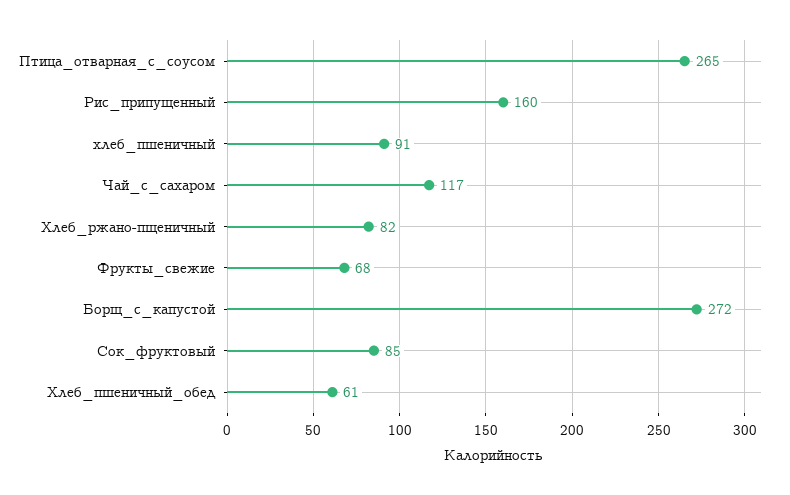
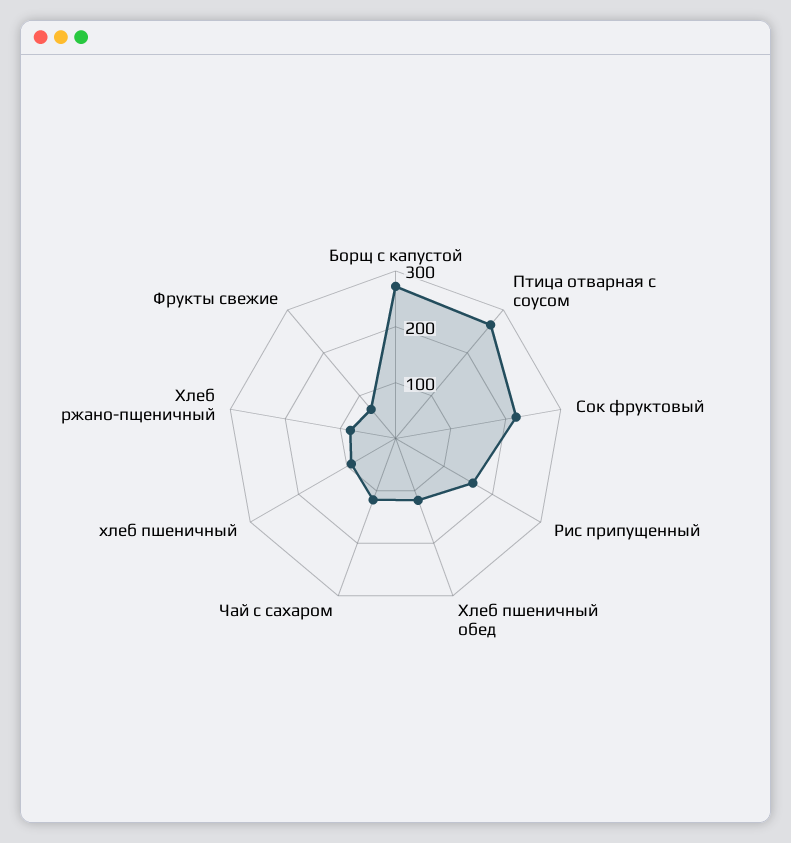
Сок_фруктовый: 85 -> 220
Хлеб_пшеничный_обед: 61 -> 120

